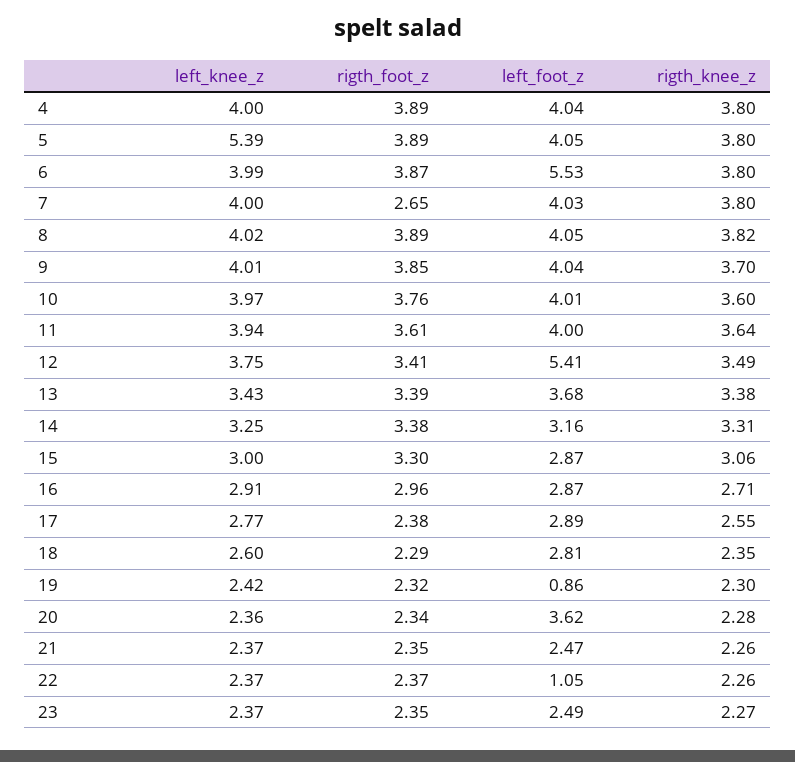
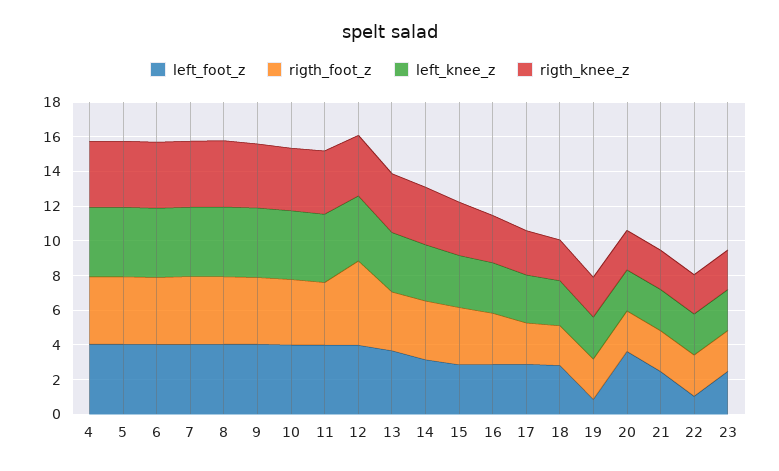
left_knee_z, 5: 5.39 -> 4
left_foot_z, 6: 5.53 -> 4
rigth_foot_z, 7: 2.65 -> 4
rigth_foot_z, 12: 3.41 -> 5
left_foot_z, 12: 5.41 -> 4

